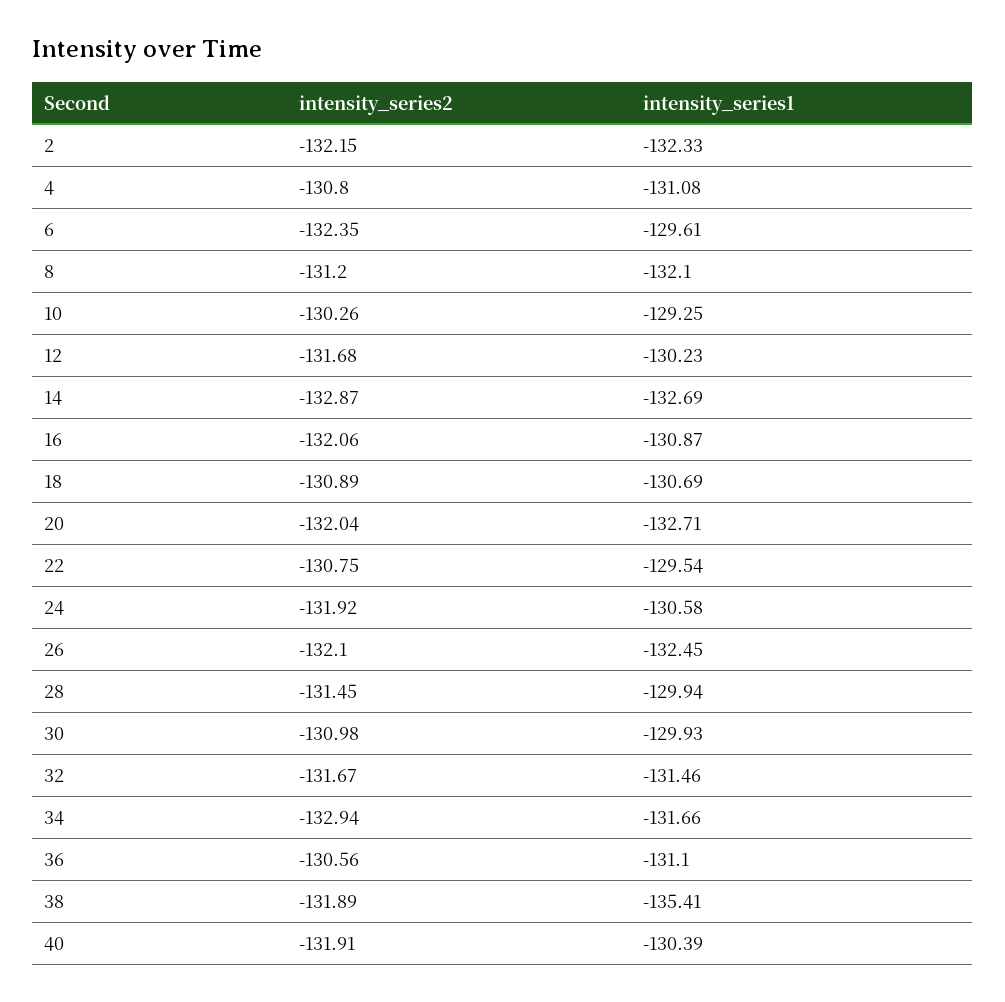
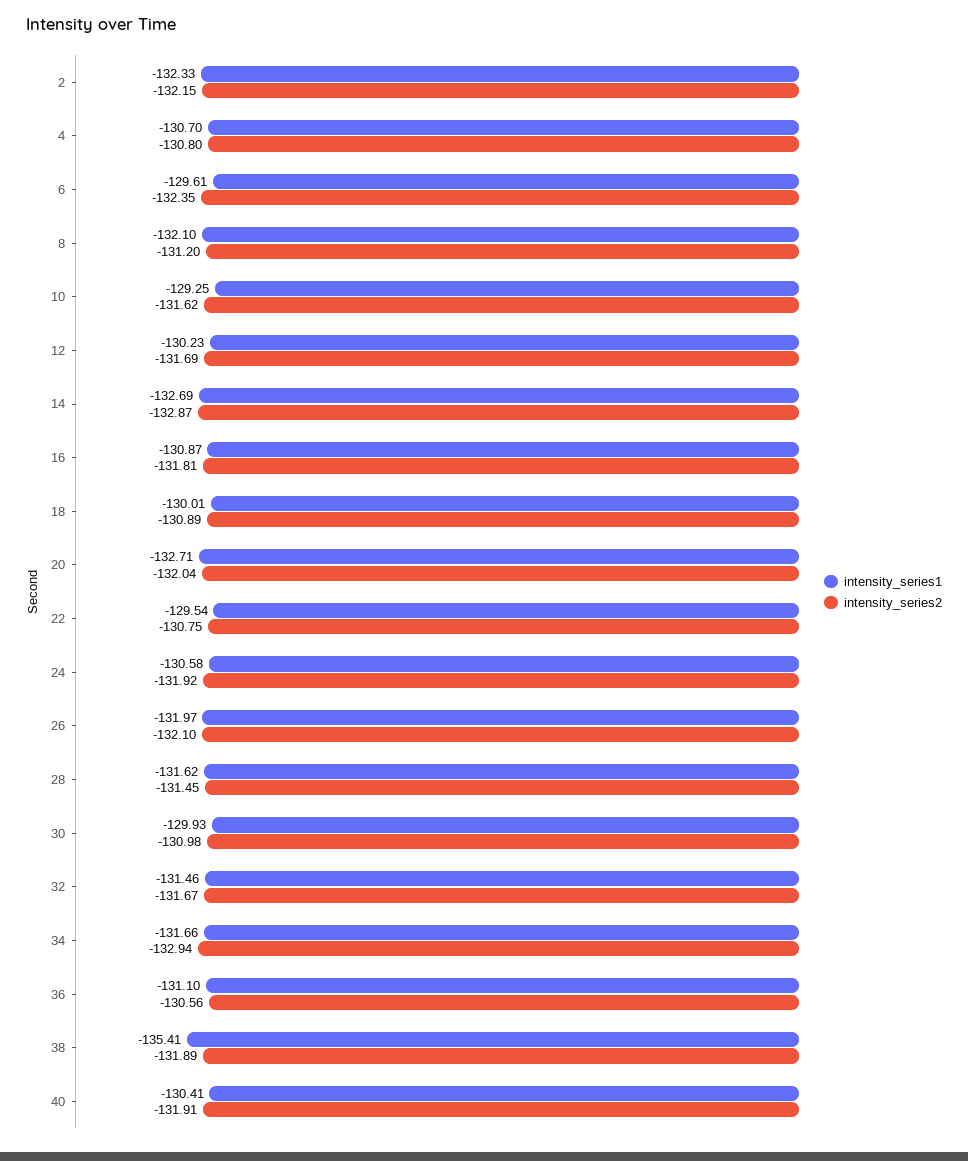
intensity_series1, 4: -131.08 -> -130.7
intensity_series2, 10: -130.26 -> -131.62
intensity_series2, 12: -131.68 -> -131.69
intensity_series2, 16: -132.06 -> -131.81
intensity_series1, 18: -130.69 -> -130.01
intensity_series1, 26: -132.45 -> -131.97
intensity_series1, 28: -129.94 -> -131.62
intensity_series1, 40: -130.39 -> -130.41

